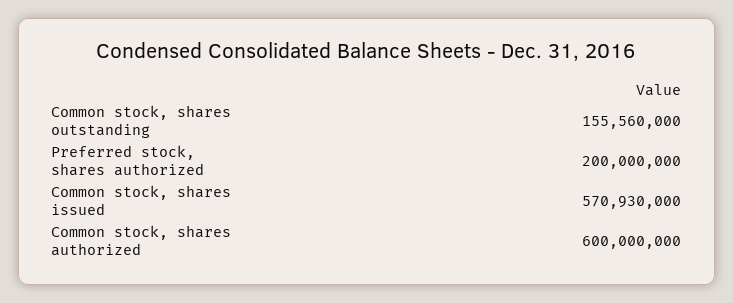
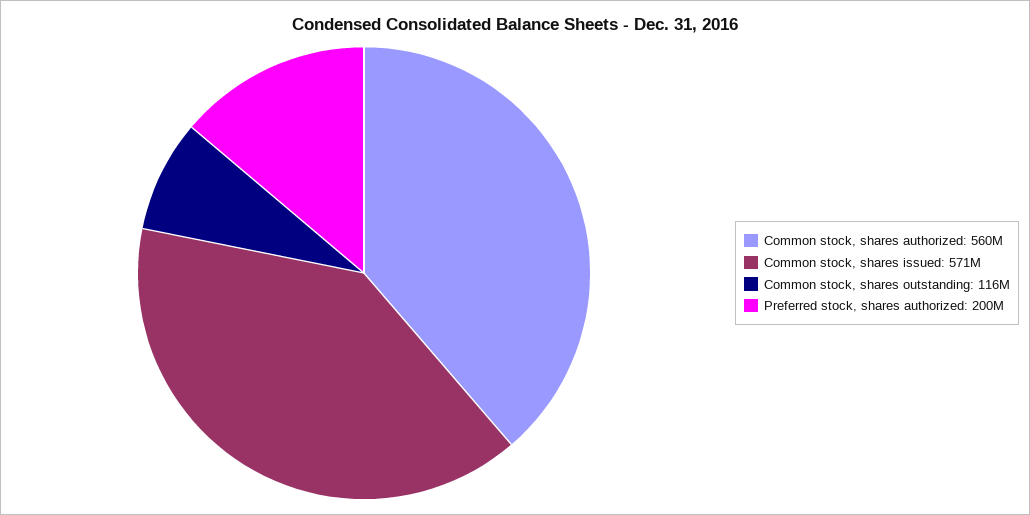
Common stock, shares outstanding: 155560000 -> 116000000
Common stock, shares authorized: 600000000 -> 560000000

